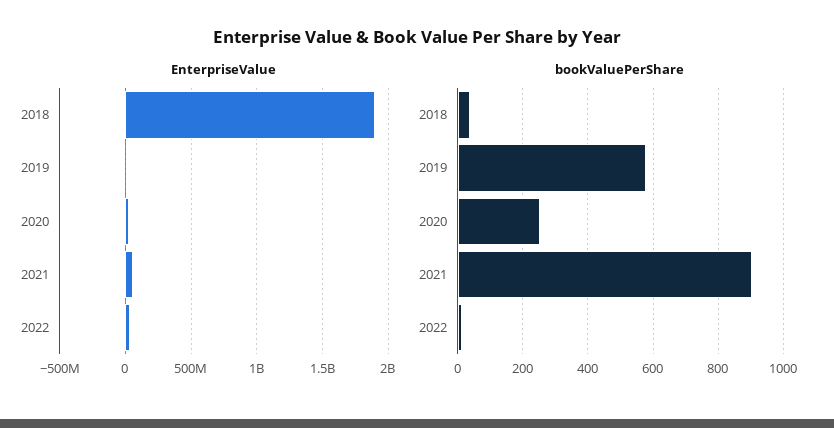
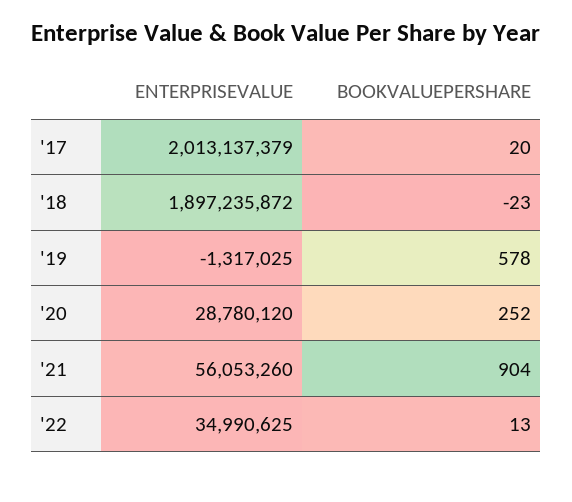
bookValuePerShare, 2018: 40 -> -23
EnterpriseValue, '17: none -> 2013137379
bookValuePerShare, '17: none -> 20

